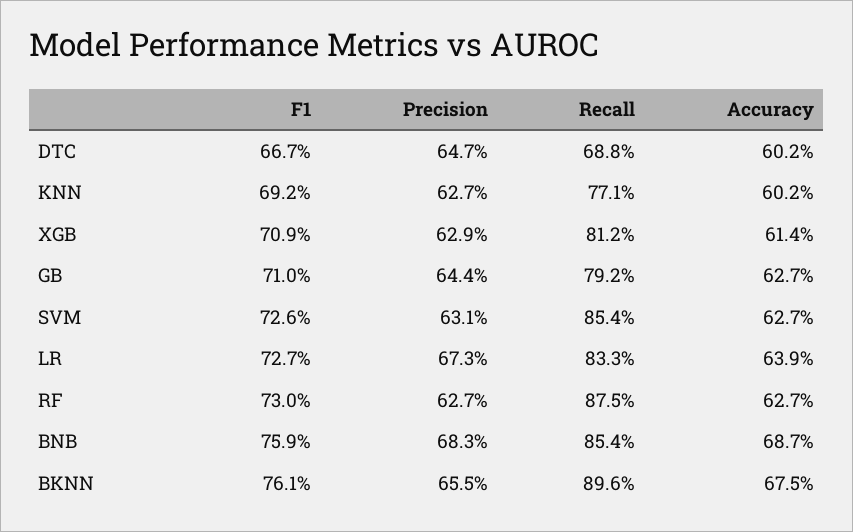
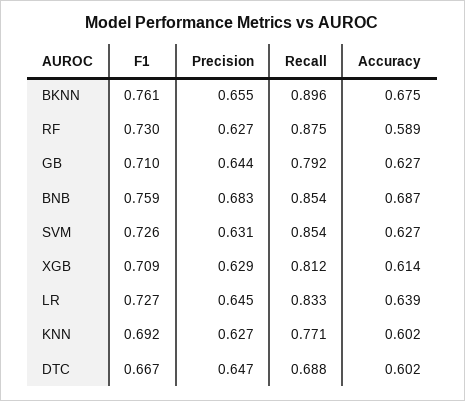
Precision, LR: 0.673 -> 0.645
Accuracy, RF: 0.627 -> 0.589

